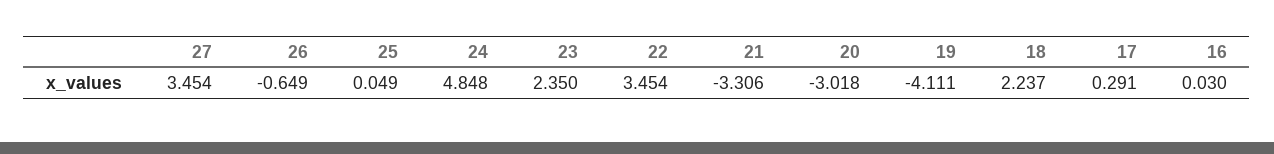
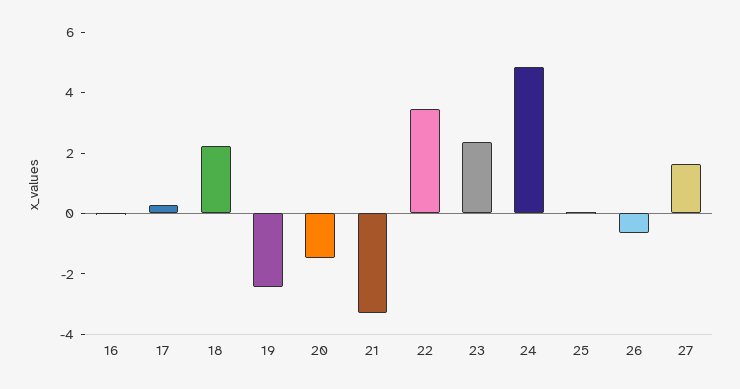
27: 3.454 -> 1.5
20: -3.018 -> -1.5
19: -4.111 -> -2.5

